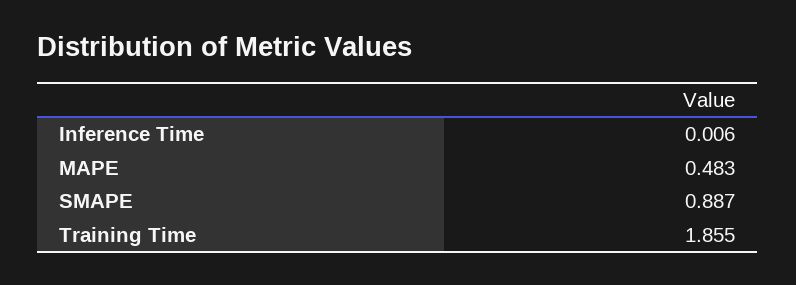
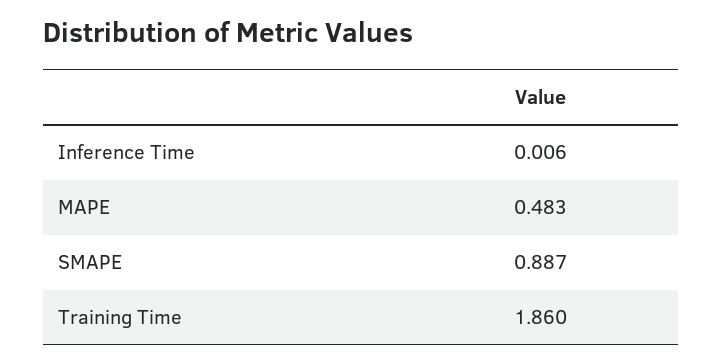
Training Time: 1.855 -> 1.86

